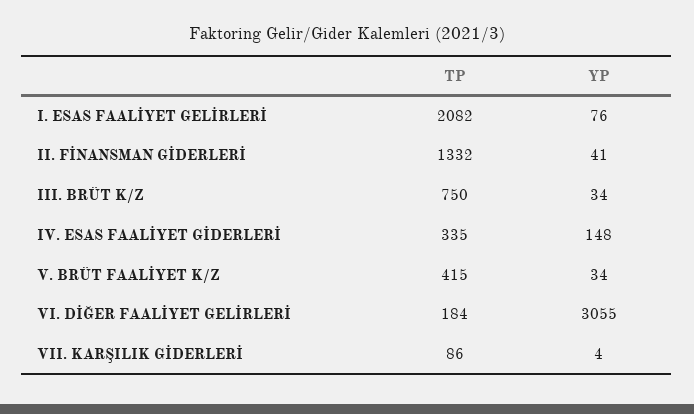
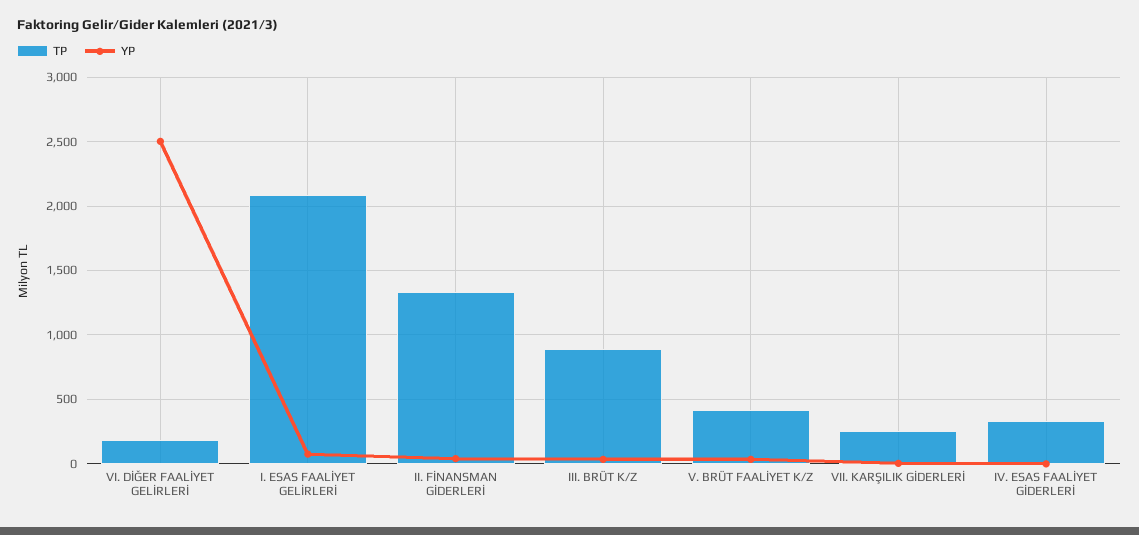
TP, III. BRÜT K/Z: 750 -> 900
YP, IV. ESAS FAALİYET GİDERLERİ: 148 -> 0
YP, VI. DİĞER FAALİYET GELİRLERİ: 3055 -> 2500
TP, VII. KARŞILIK GİDERLERİ: 86 -> 250

